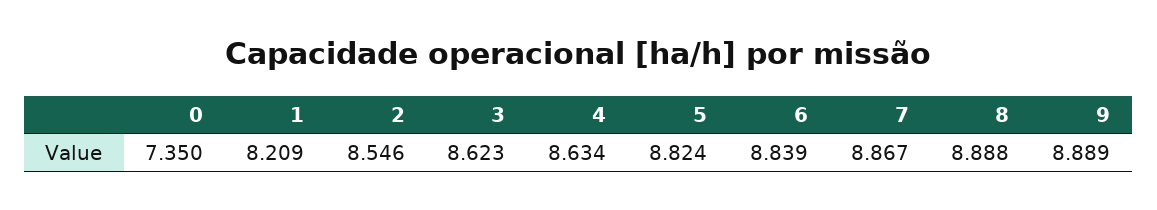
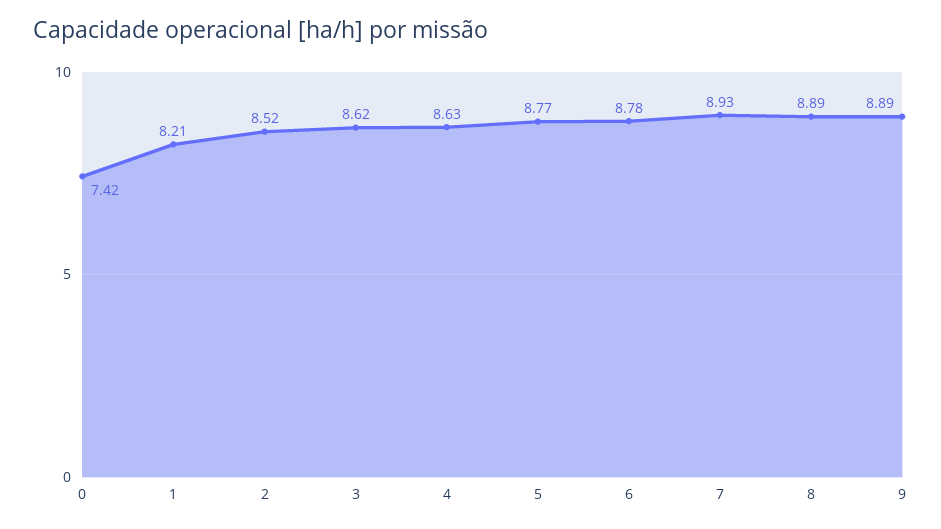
0: 7.35 -> 7.42
2: 8.546 -> 8.52
5: 8.824 -> 8.77
6: 8.839 -> 8.78
7: 8.867 -> 8.93

